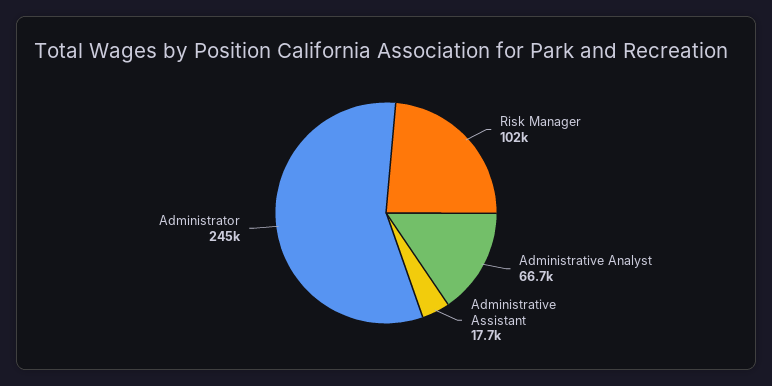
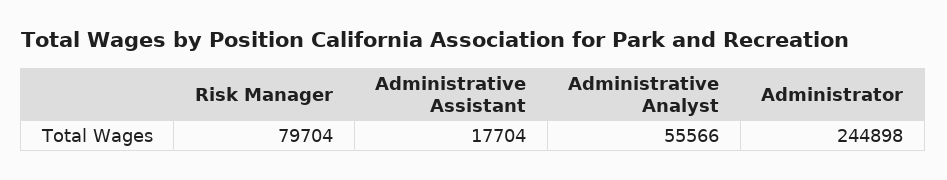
Risk Manager: 102000 -> 79704
Administrative Analyst: 66700 -> 55566

